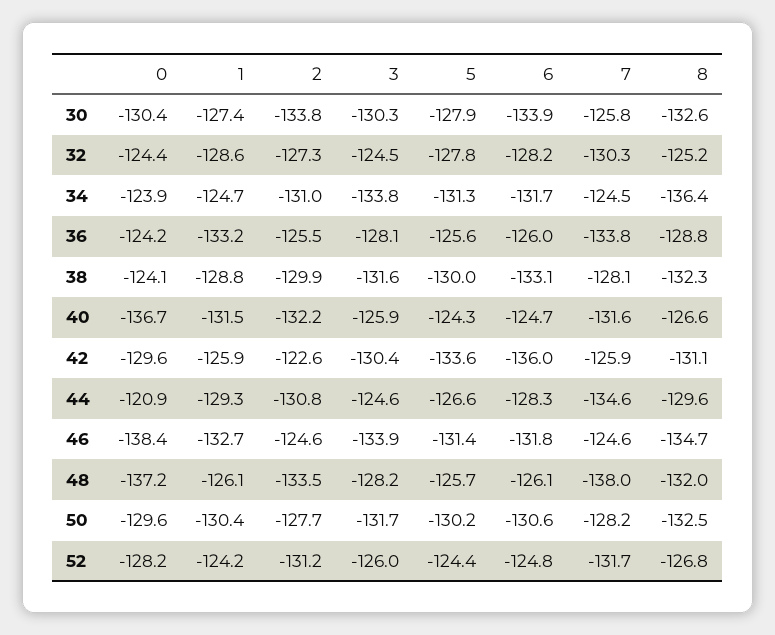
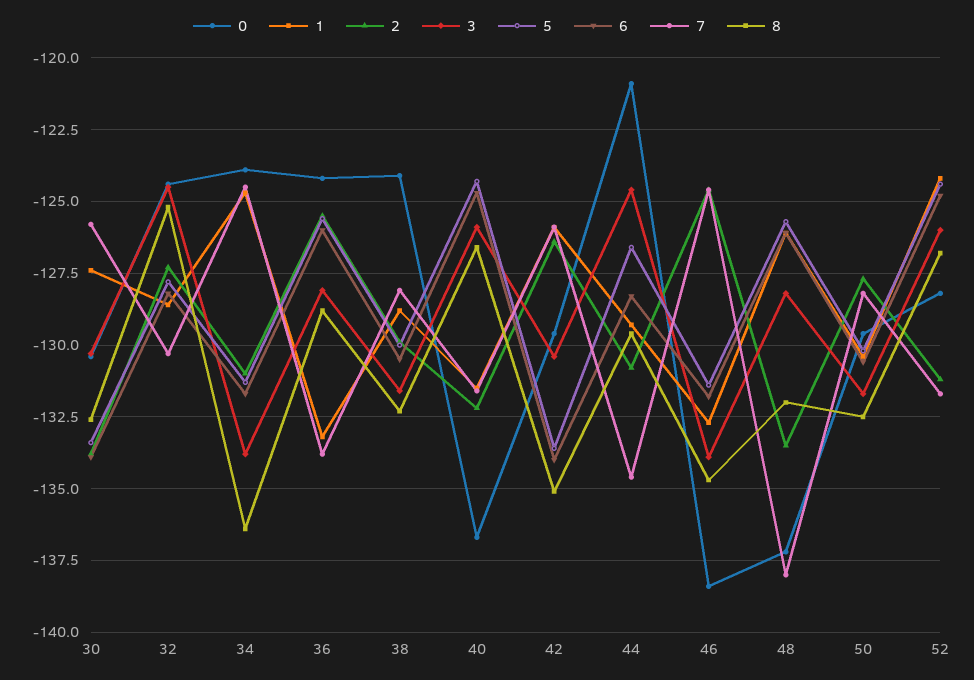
5, 30: -127.9 -> -133.5
6, 38: -133.1 -> -130.5
2, 42: -122.6 -> -126.5
6, 42: -136 -> -134
8, 42: -131.1 -> -135

